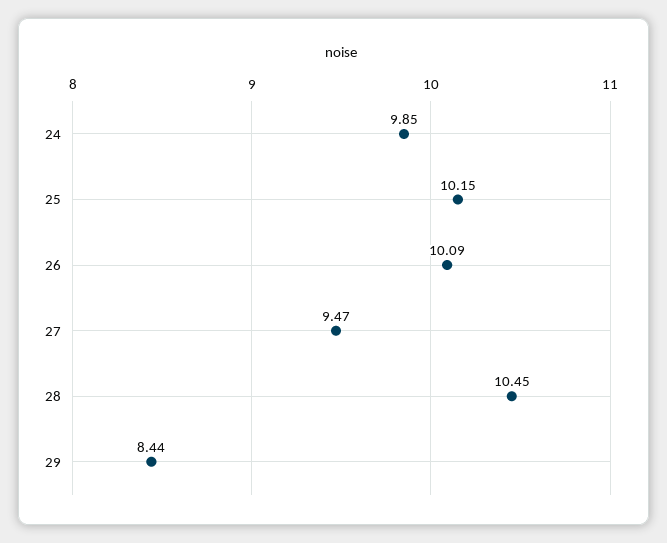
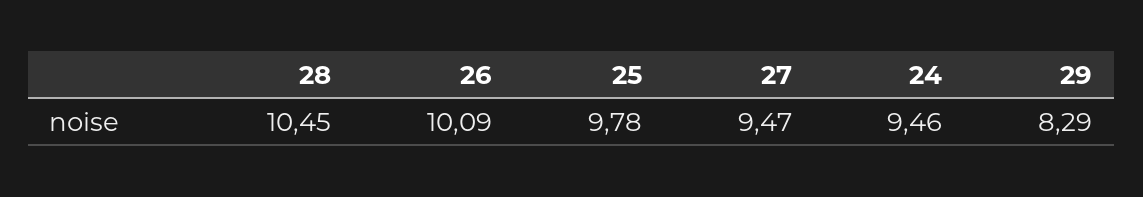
24: 9.85 -> 9.46
25: 10.15 -> 9.78
29: 8.44 -> 8.29

